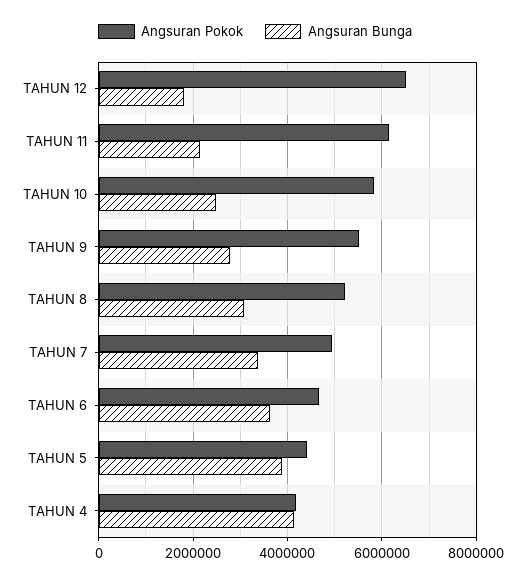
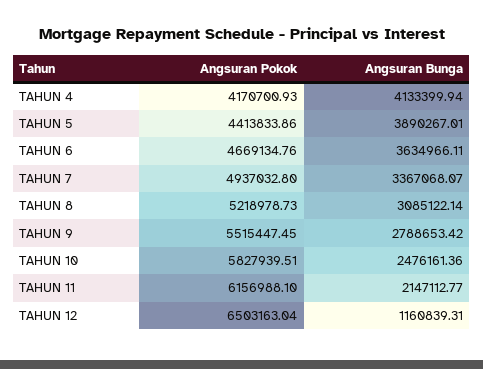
Angsuran Bunga, TAHUN 12: 1800000 -> 1160839.31

